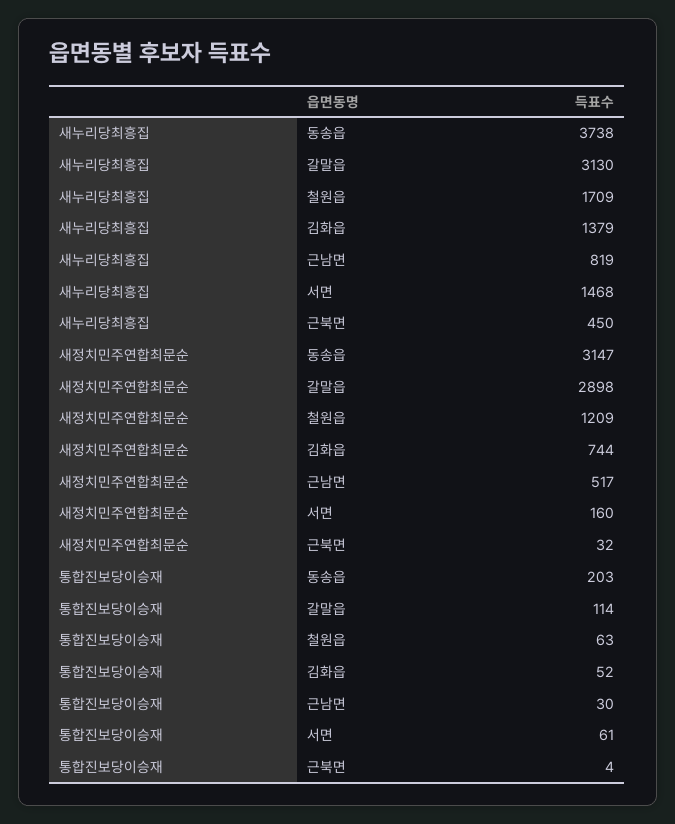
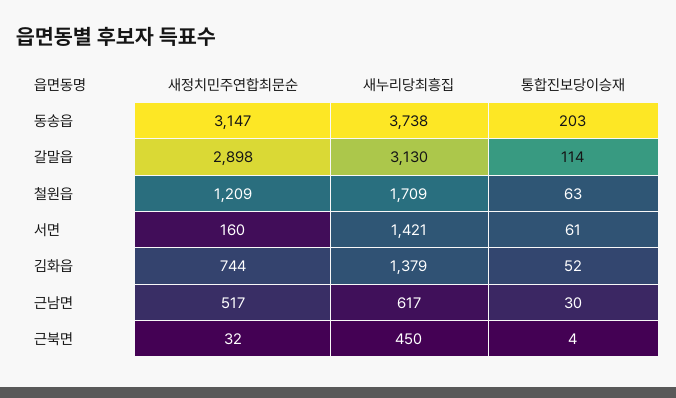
새누리당최흥집, 근남면: 819 -> 617
새누리당최흥집, 서면: 1468 -> 1421

